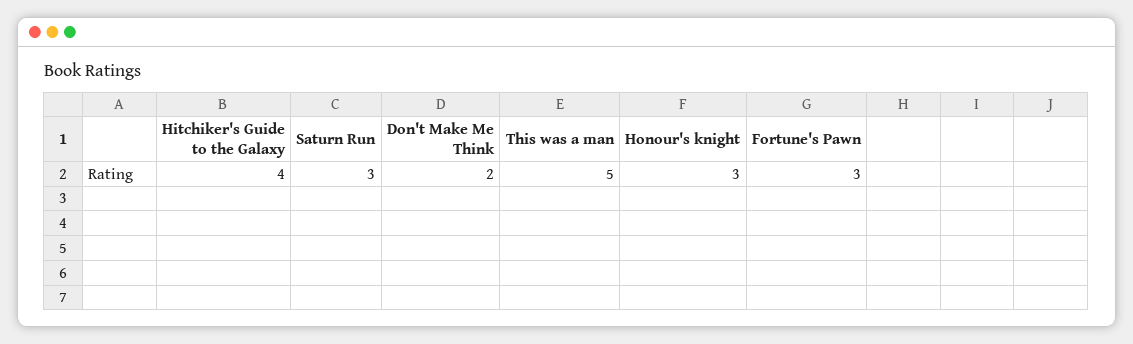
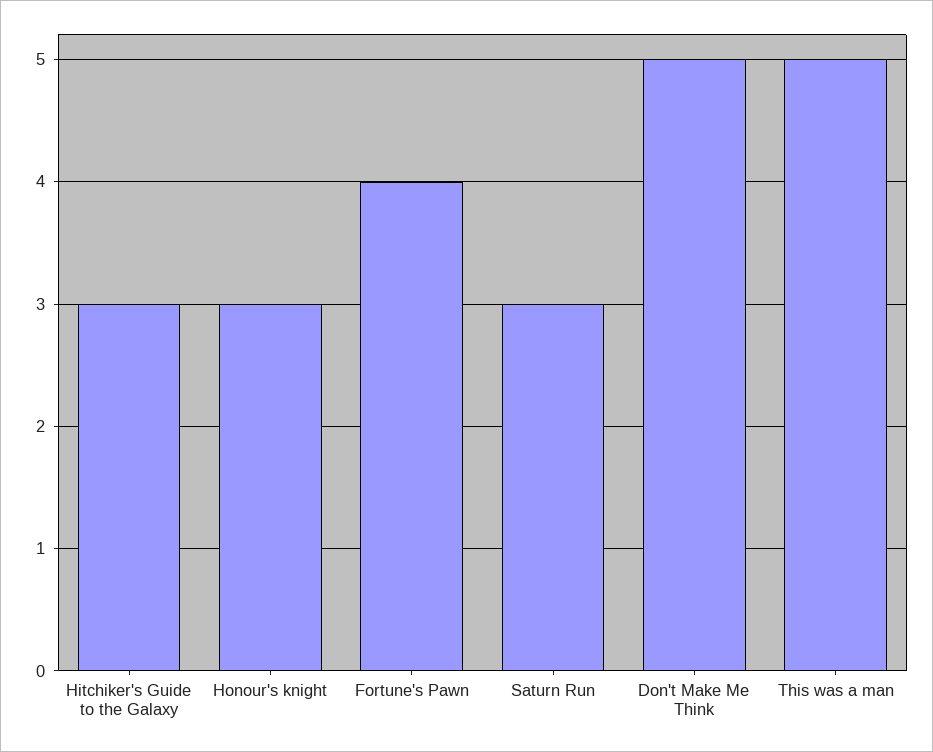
Hitchiker's Guide to the Galaxy: 4 -> 3
Don't Make Me Think: 2 -> 5
Fortune's Pawn: 3 -> 4

